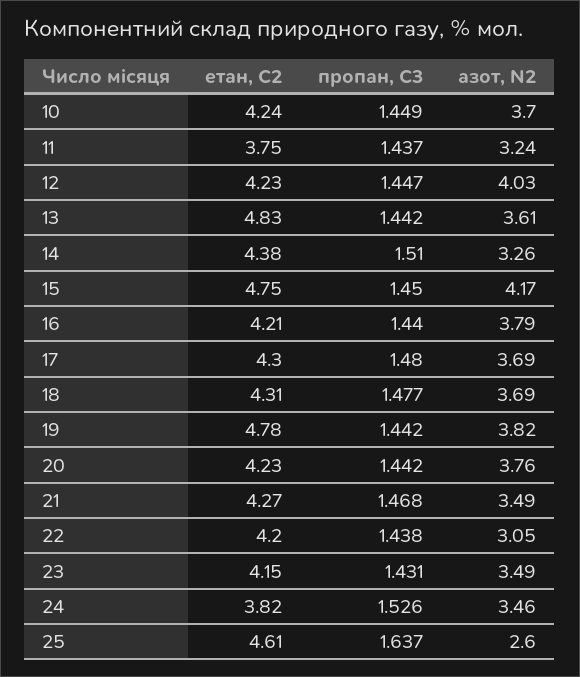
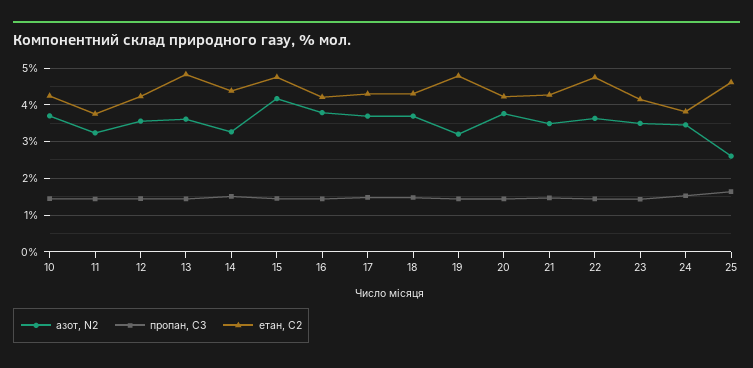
азот, N2, 12: 4.03 -> 3.6
азот, N2, 19: 3.82 -> 3.2
етан, С2, 22: 4.2 -> 4.8
азот, N2, 22: 3.05 -> 3.6

